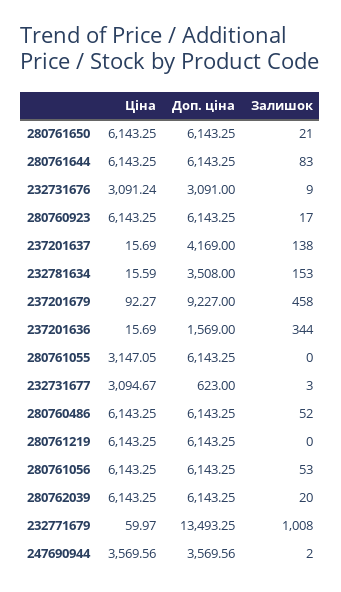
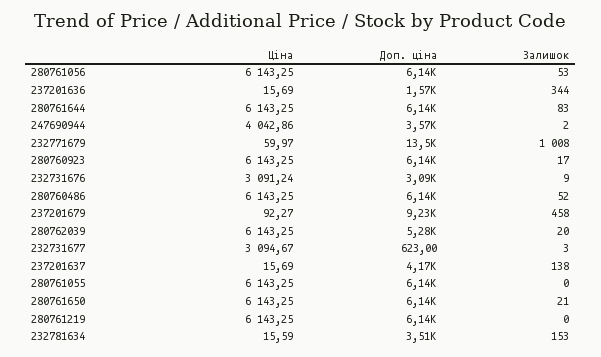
Ціна, 280761055: 3147.05 -> 6143.25
Доп. ціна, 280762039: 6143.25 -> 5280
Ціна, 247690944: 3569.56 -> 4042.86

